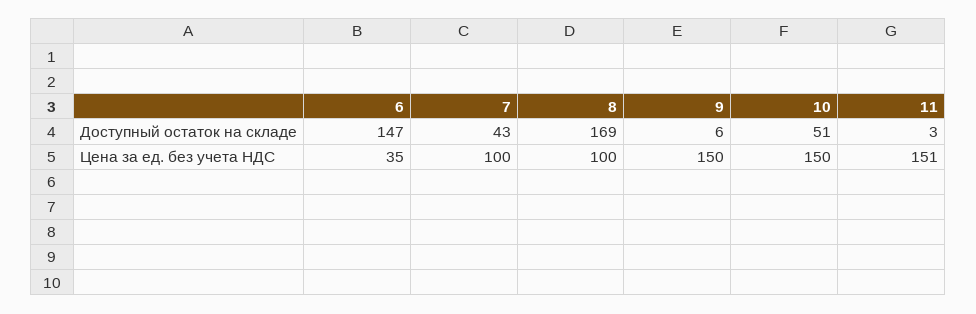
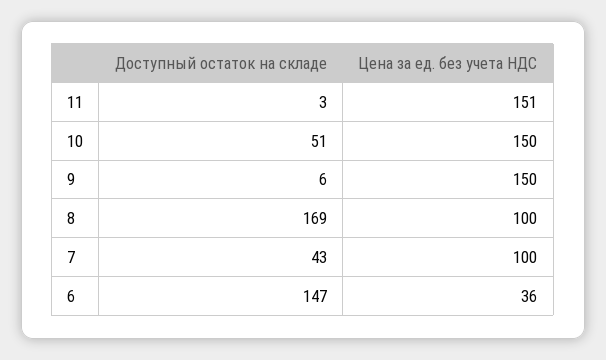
6, Цена за ед. без учета НДС: 35 -> 36

